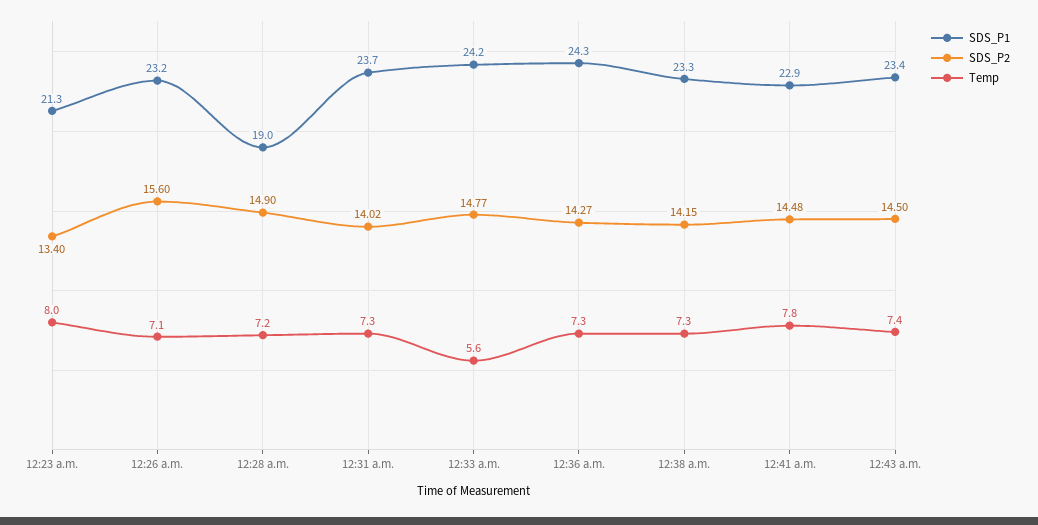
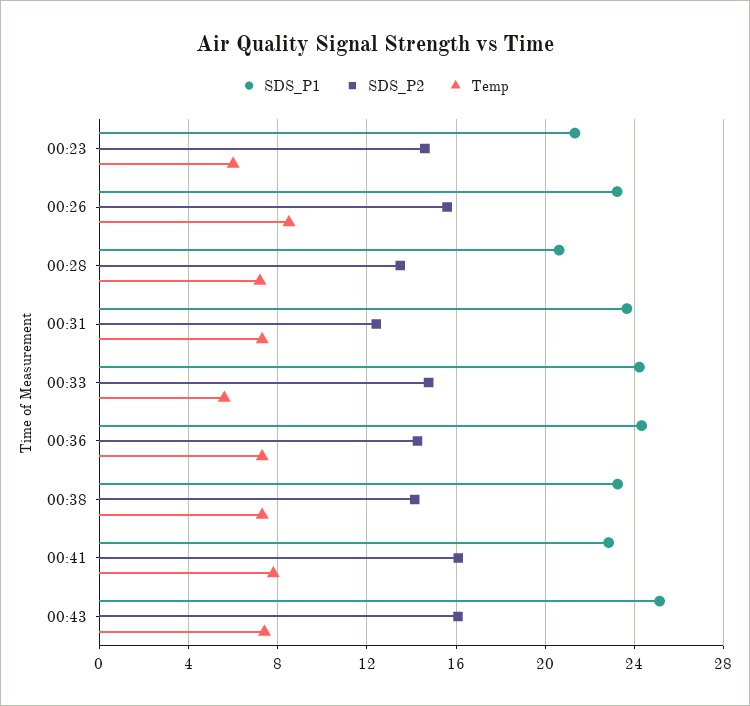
SDS_P2, 12:23 a.m.: 13.4 -> 14.5
Temp, 12:23 a.m.: 8 -> 6
Temp, 12:26 a.m.: 7.1 -> 8.5
SDS_P1, 12:28 a.m.: 19 -> 20.5
SDS_P2, 12:28 a.m.: 14.9 -> 13.5
SDS_P2, 12:31 a.m.: 14.02 -> 12.5
SDS_P2, 12:41 a.m.: 14.48 -> 16
SDS_P1, 12:43 a.m.: 23.4 -> 25
SDS_P2, 12:43 a.m.: 14.5 -> 16

